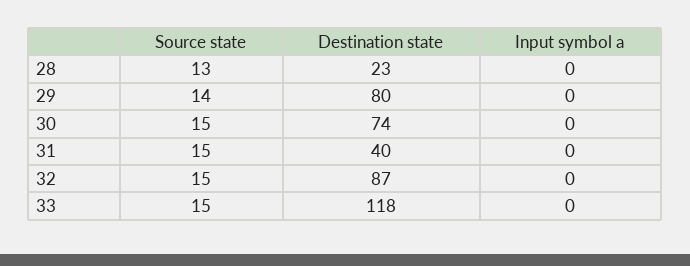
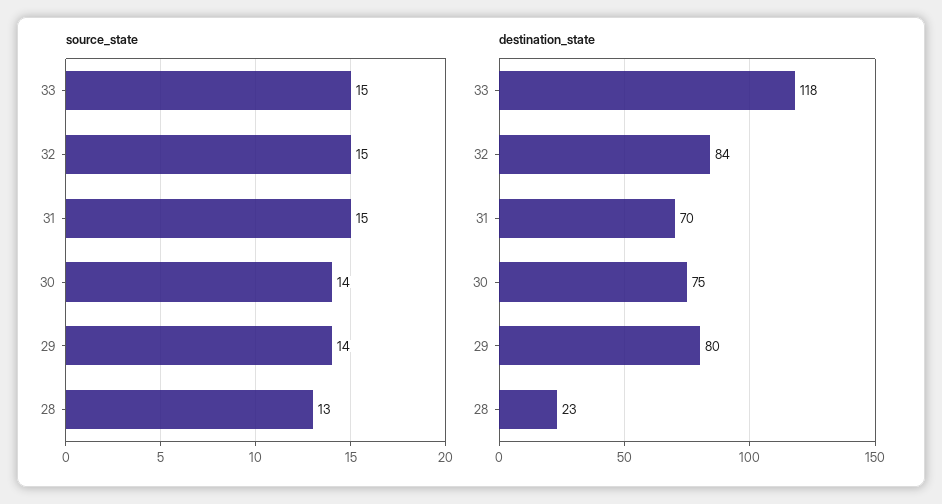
Input symbol a, 28: 0 -> none
Input symbol a, 29: 0 -> none
Source state, 30: 15 -> 14
Destination state, 30: 74 -> 75
Input symbol a, 30: 0 -> none
Destination state, 31: 40 -> 70
Input symbol a, 31: 0 -> none
Destination state, 32: 87 -> 84
Input symbol a, 32: 0 -> none
Input symbol a, 33: 0 -> none

